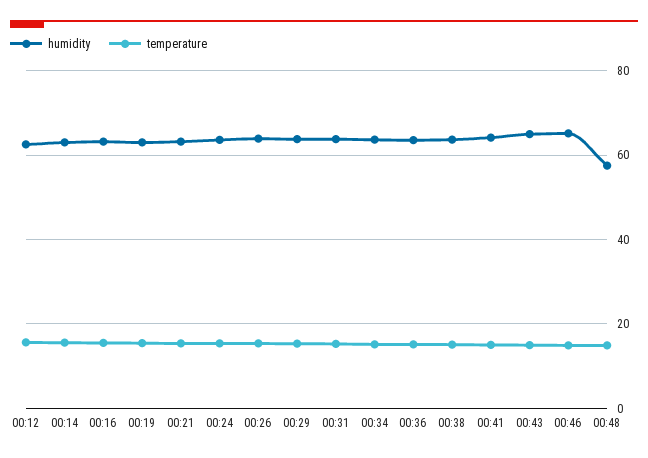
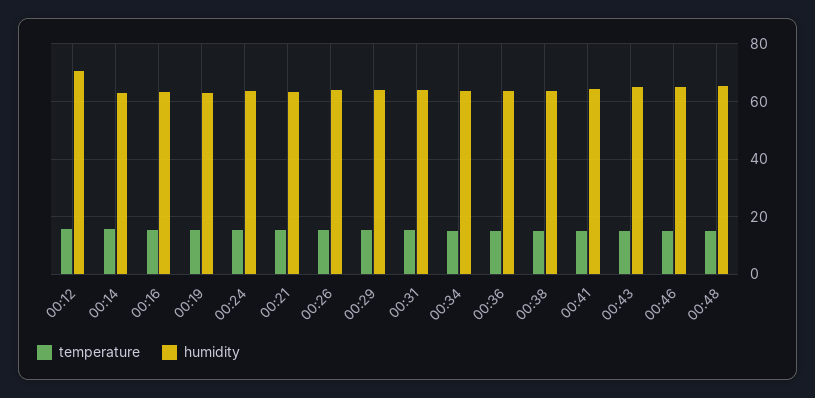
humidity, 00:12: 62 -> 70
humidity, 00:48: 58 -> 65

